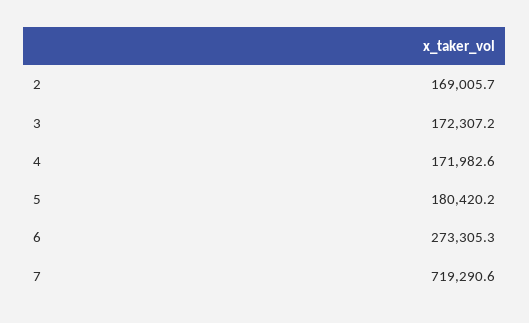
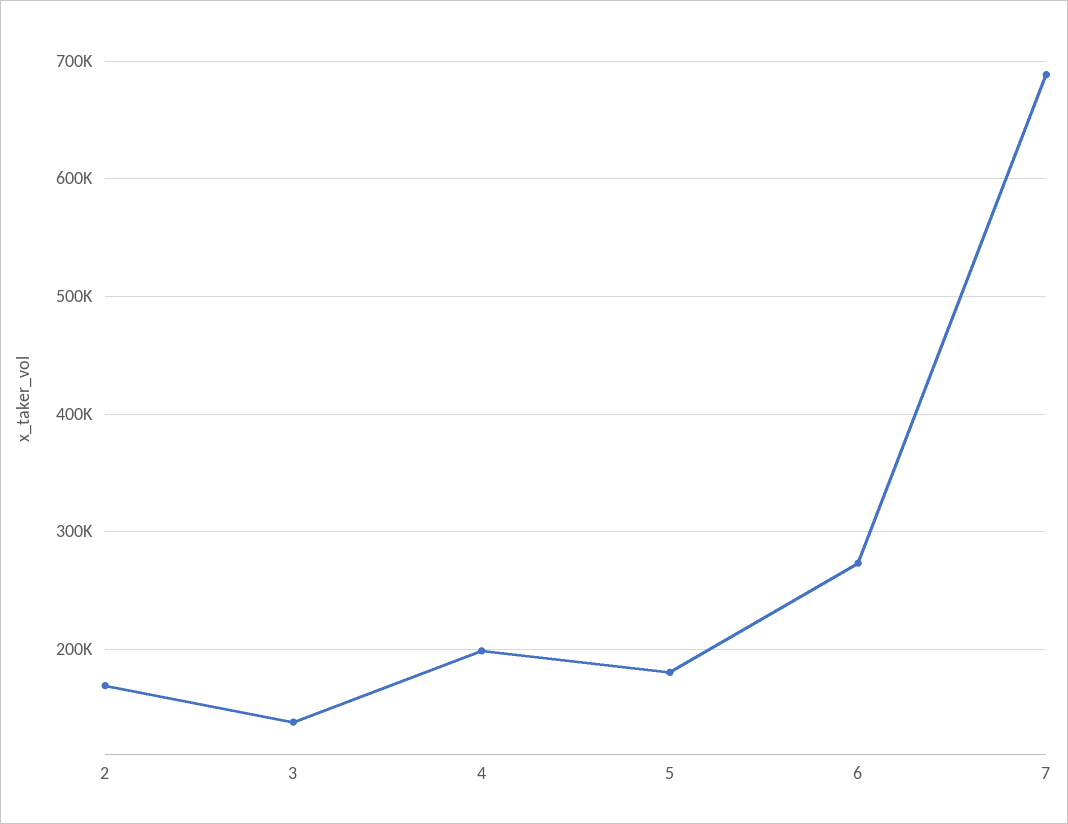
3: 172307.2 -> 140000
4: 171982.6 -> 200000
7: 719290.6 -> 690000

